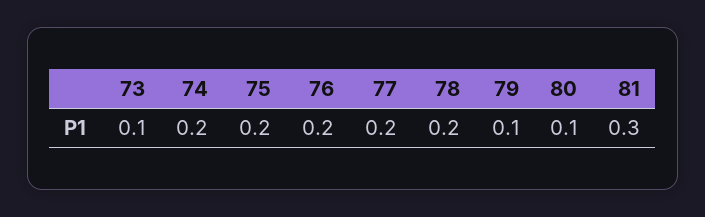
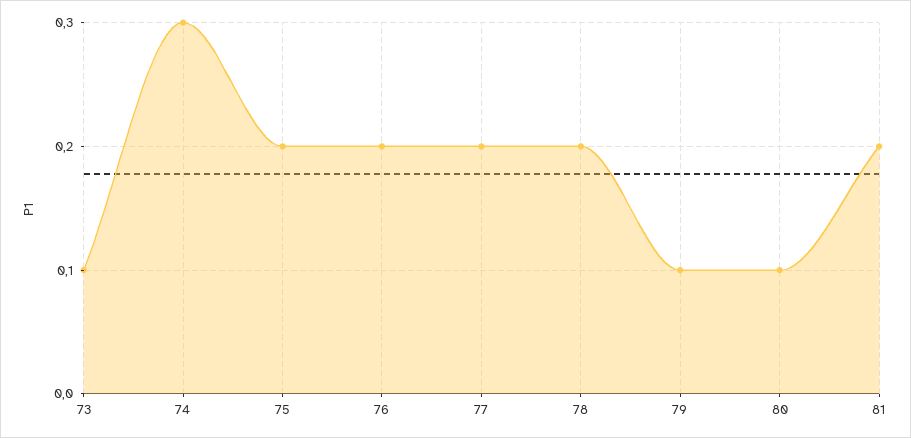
74: 0.2 -> 0.3
81: 0.3 -> 0.2

